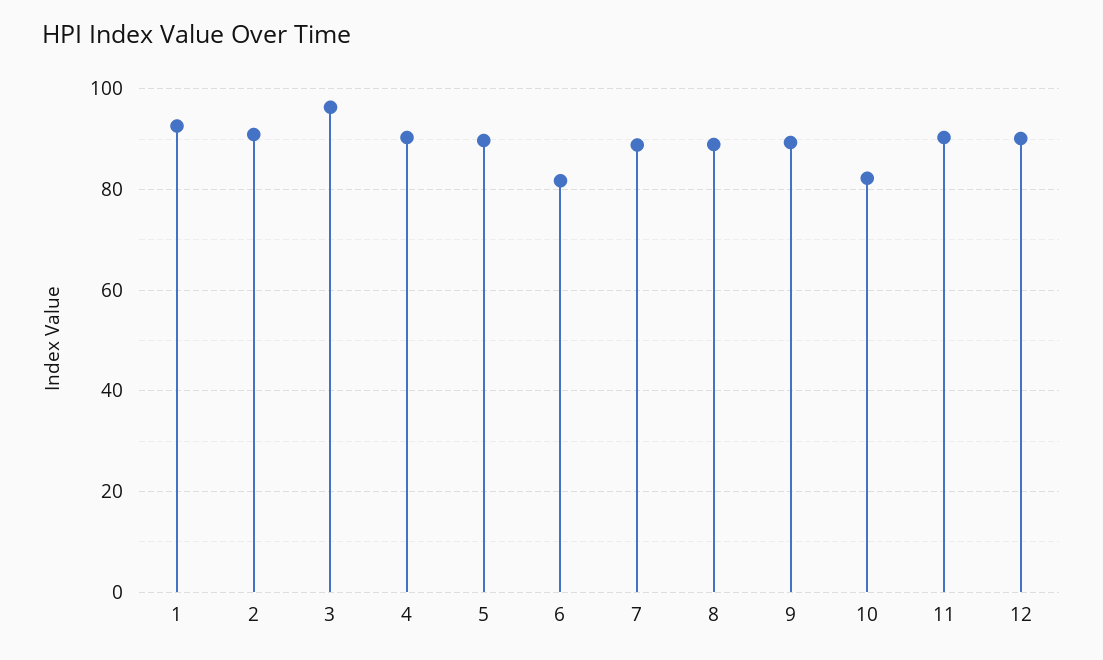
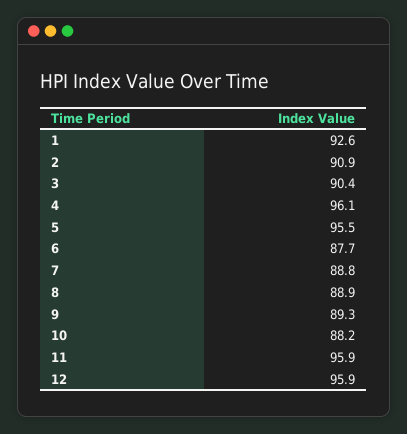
3: 96 -> 90.4
4: 90 -> 96.1
5: 90 -> 95.5
6: 82 -> 87.7
10: 82 -> 88.2
11: 90 -> 95.9
12: 90 -> 95.9

